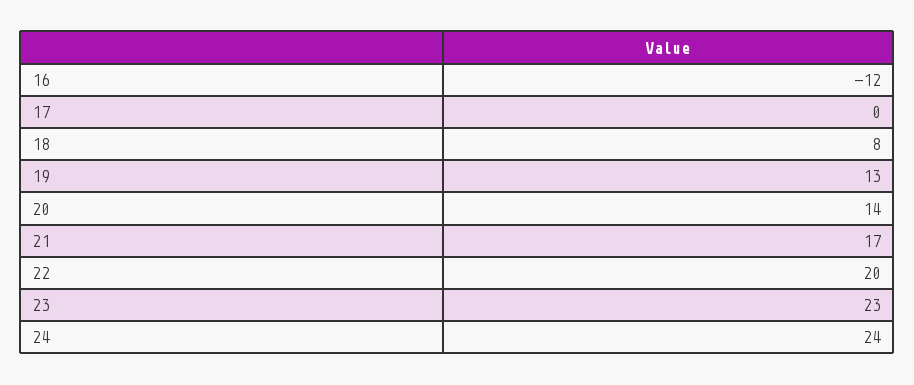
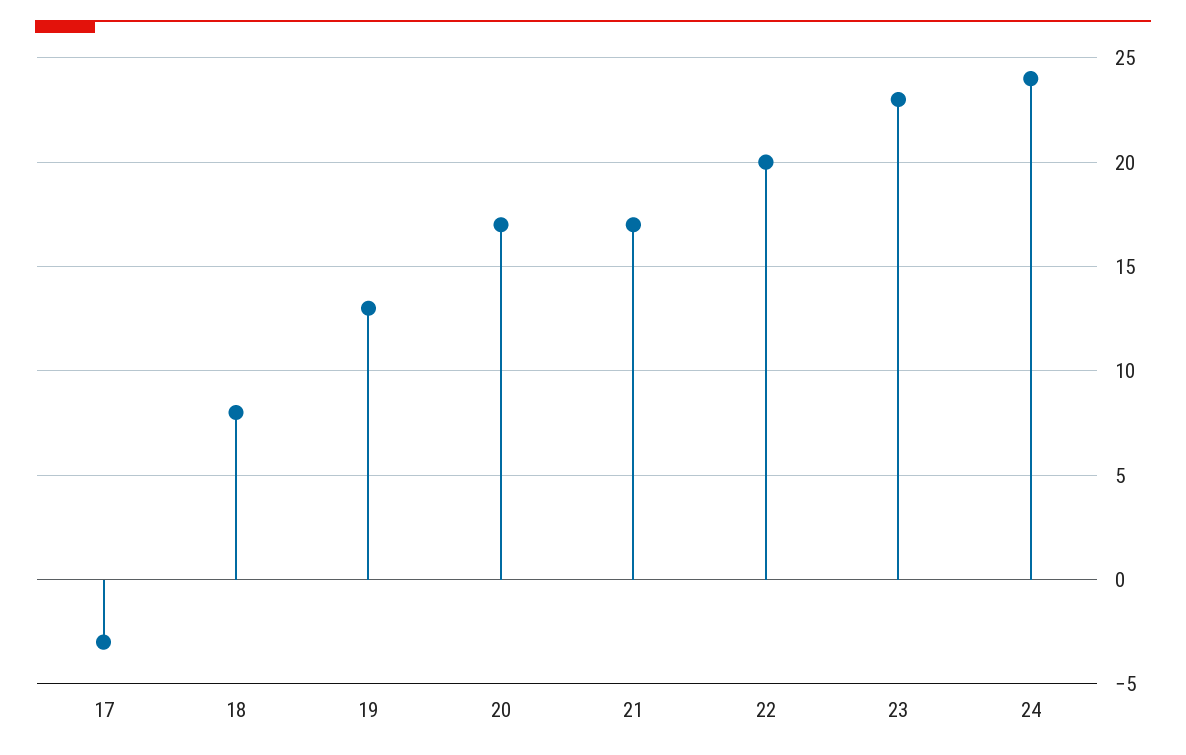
16: -12 -> none
17: 0 -> -3
20: 14 -> 17

